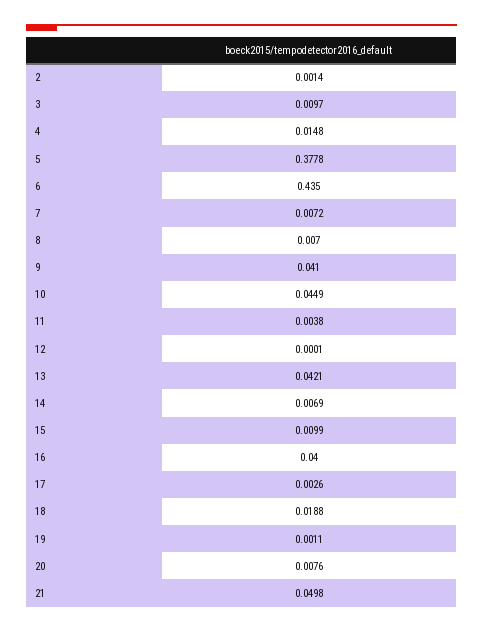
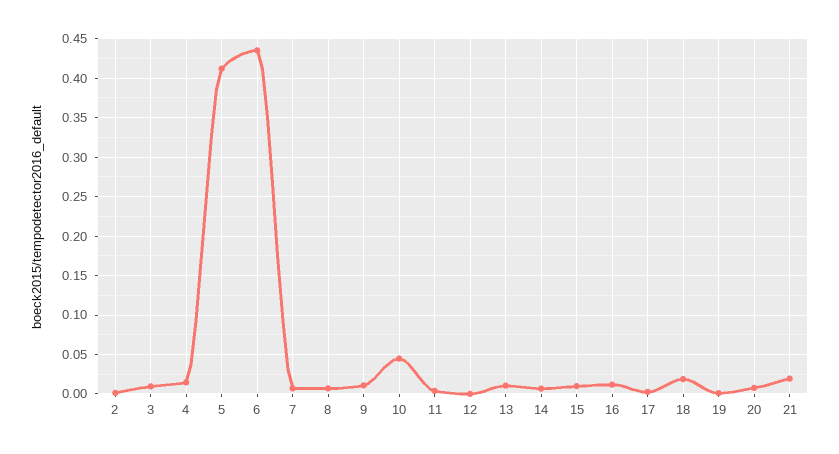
5: 0.3778 -> 0.41
9: 0.041 -> 0.01
13: 0.0421 -> 0.01
16: 0.04 -> 0.01
21: 0.0498 -> 0.02

